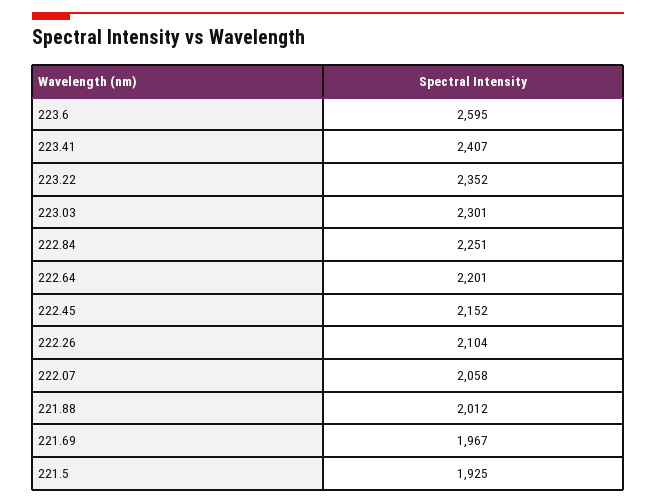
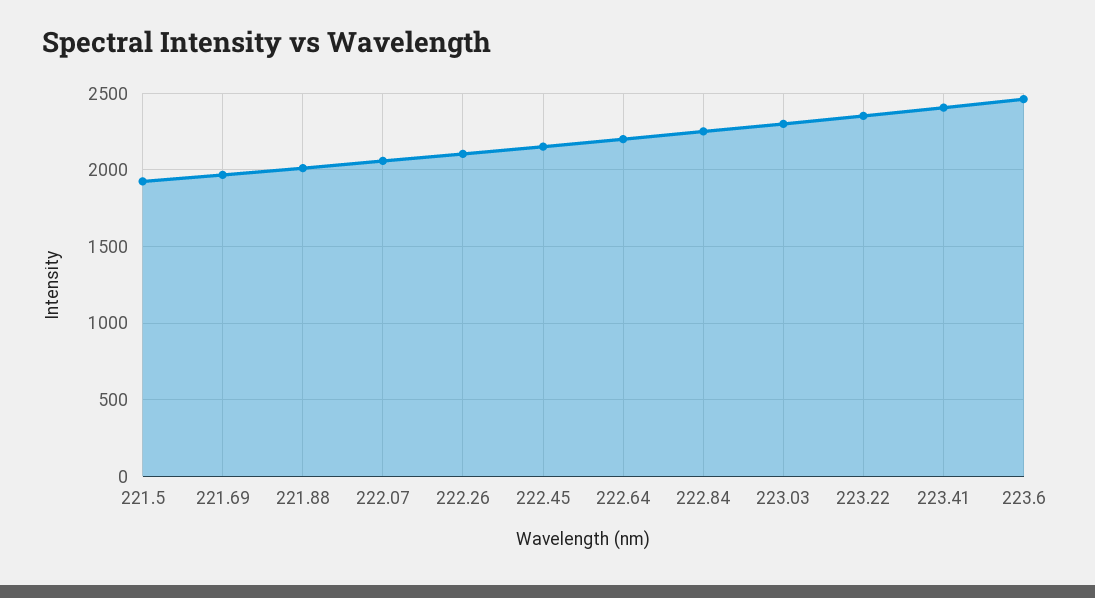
223.6: 2595 -> 2450

